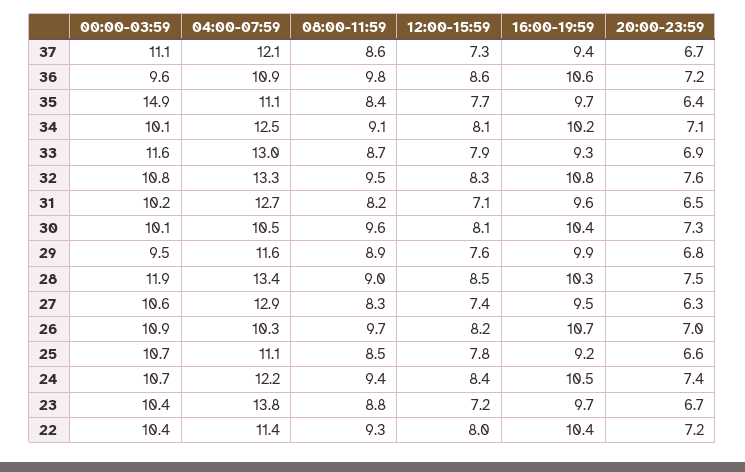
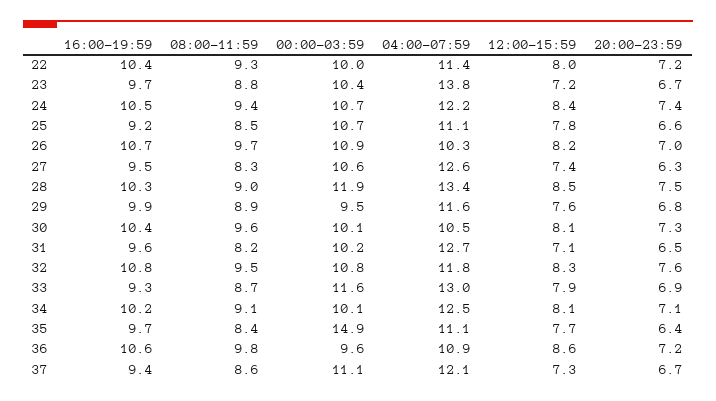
04:00-07:59, 32: 13.3 -> 11.8
04:00-07:59, 27: 12.9 -> 12.6
00:00-03:59, 22: 10.4 -> 10

